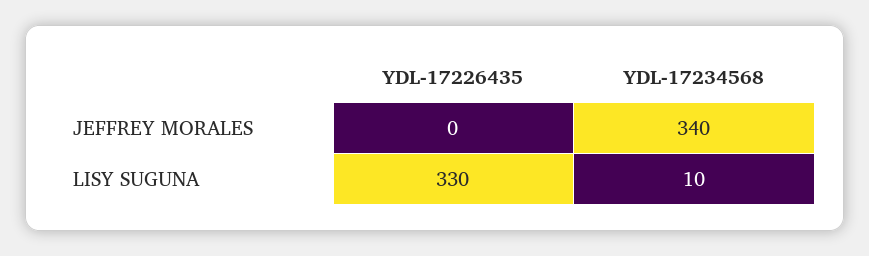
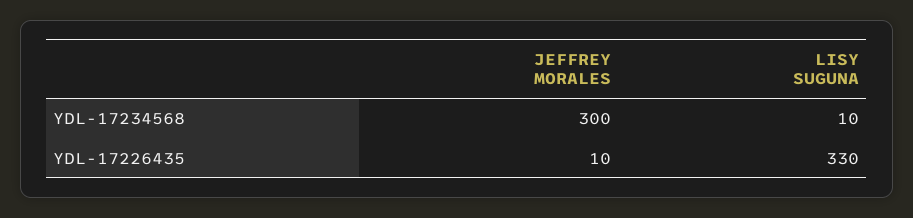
YDL-17226435, JEFFREY MORALES: 0 -> 10
YDL-17234568, JEFFREY MORALES: 340 -> 300

